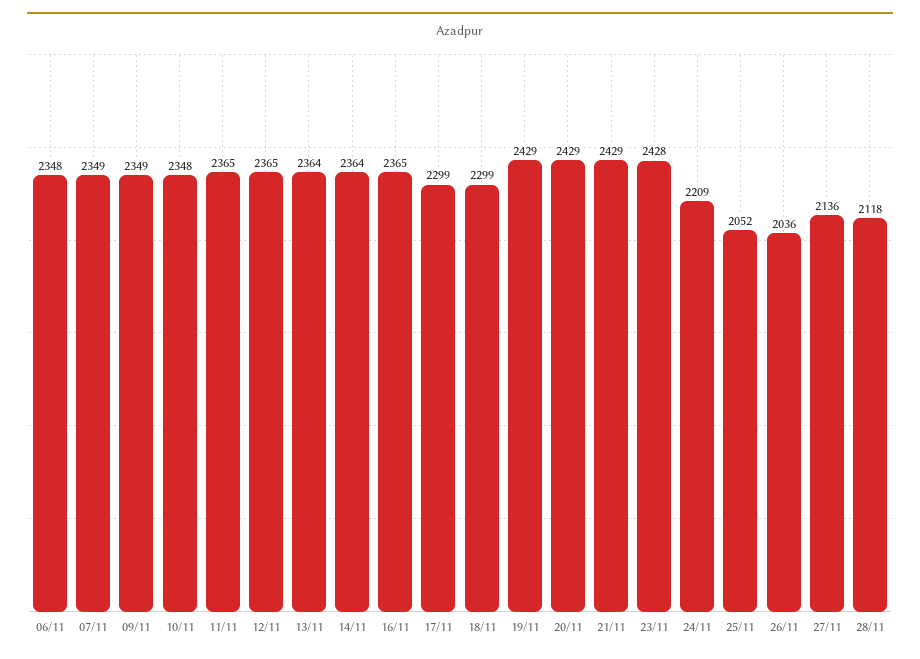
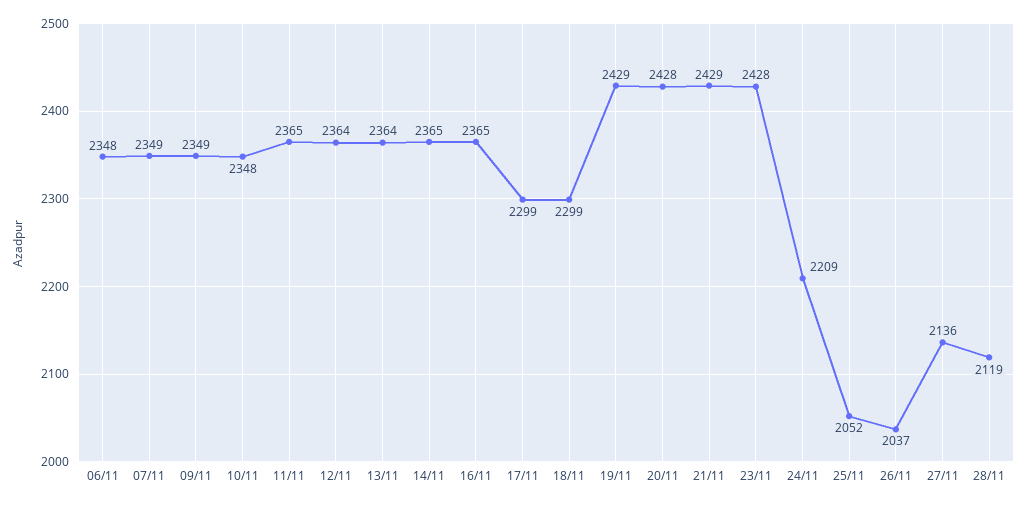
12/11: 2365 -> 2364
14/11: 2364 -> 2365
20/11: 2429 -> 2428
26/11: 2036 -> 2037
28/11: 2118 -> 2119

